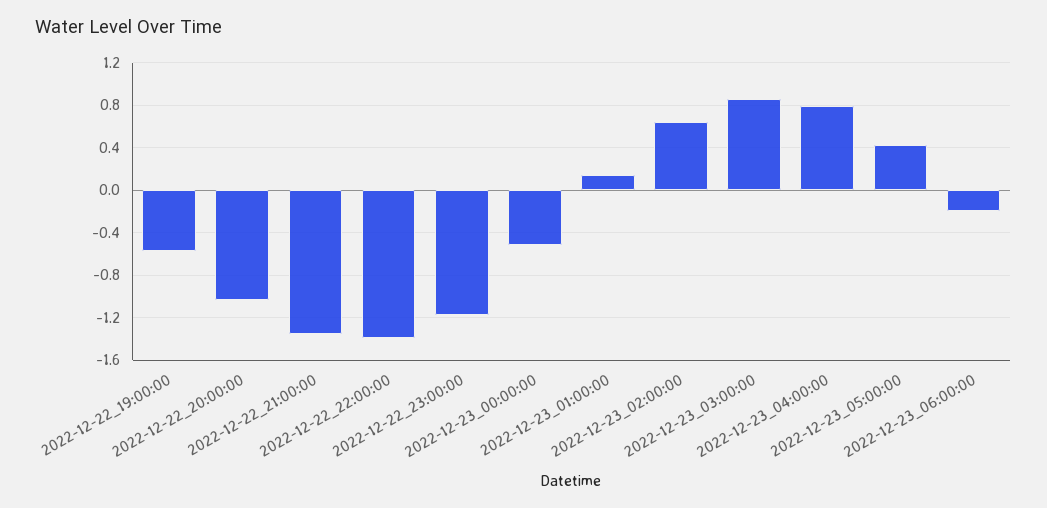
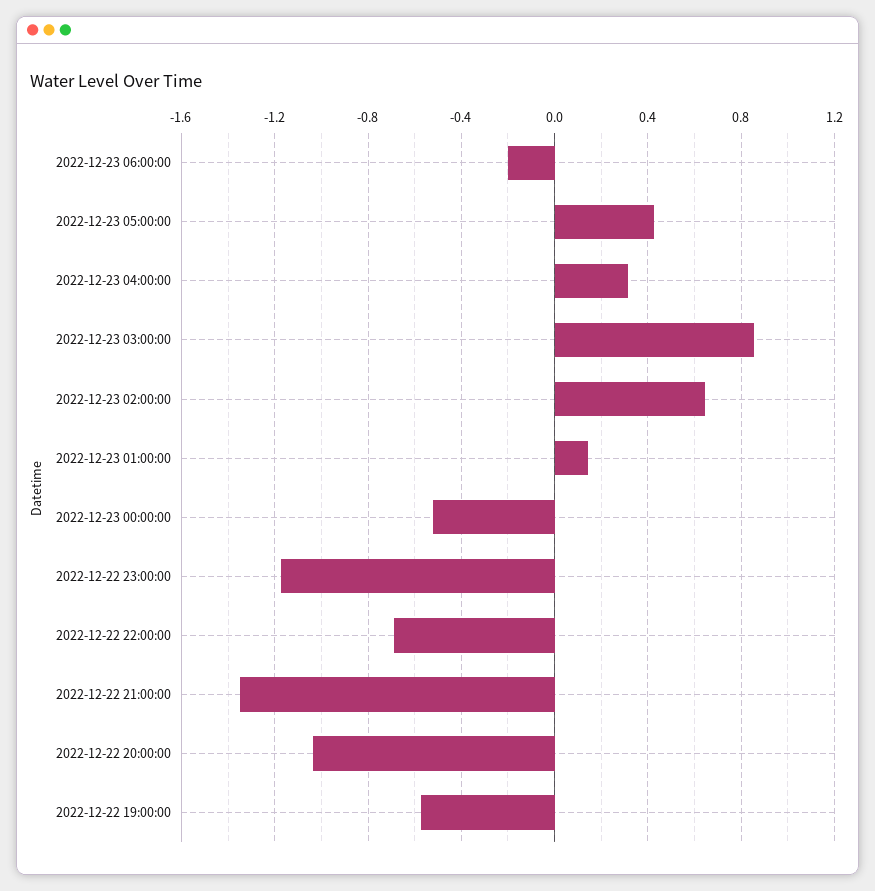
2022-12-22_22:00:00: -1.4 -> -0.7
2022-12-23_04:00:00: 0.8 -> 0.3

